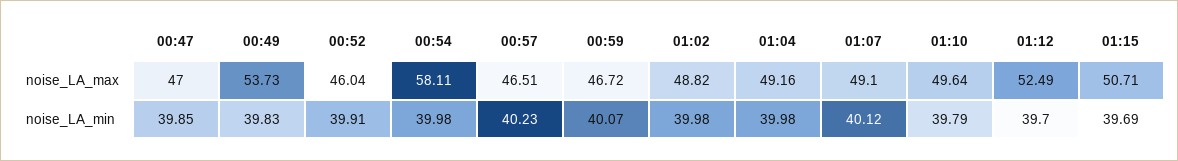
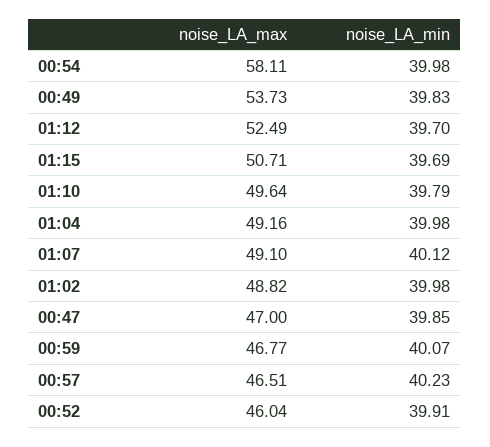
00:59, noise_LA_max: 46.72 -> 46.77

